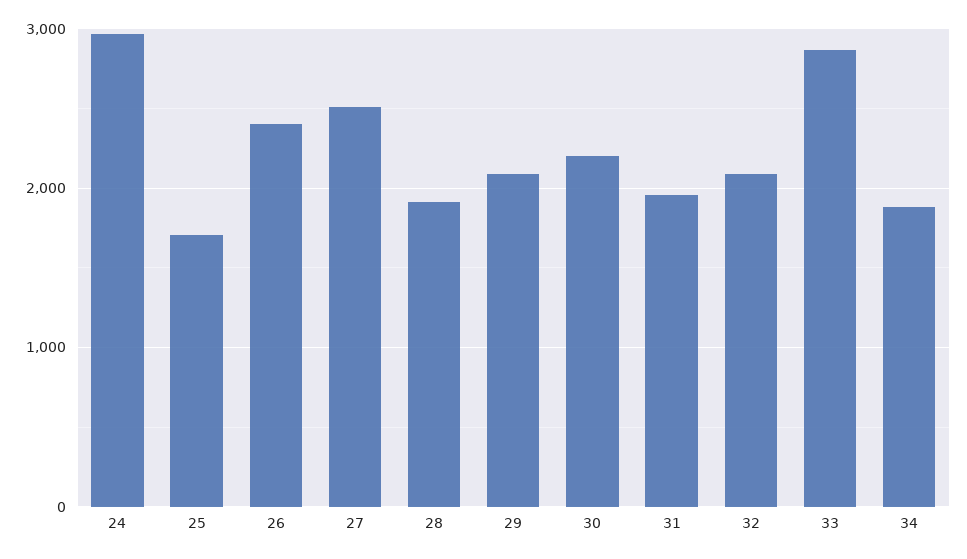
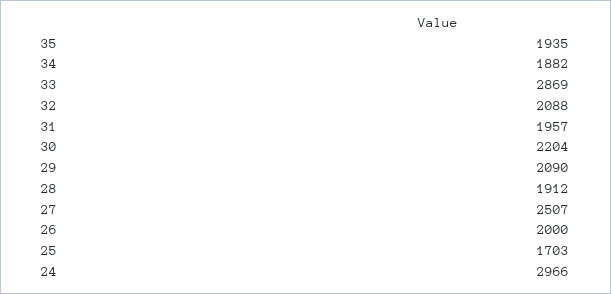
26: 2400 -> 2000
35: none -> 1935

